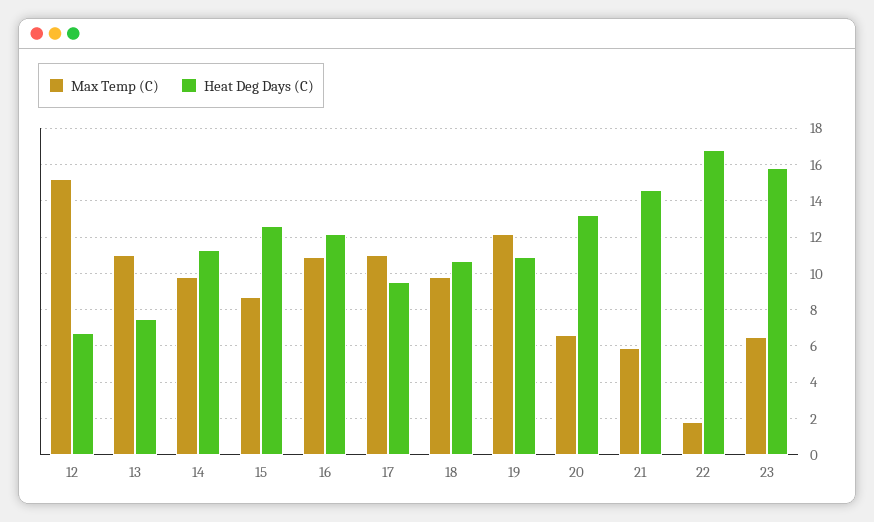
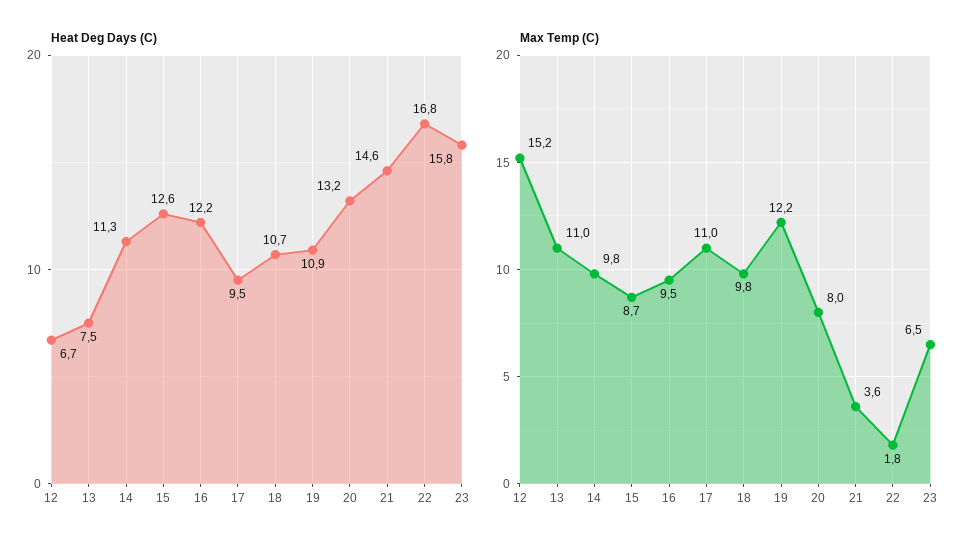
Max Temp (C), 16: 11 -> 9.5
Max Temp (C), 20: 6.5 -> 8
Max Temp (C), 21: 6 -> 3.6

